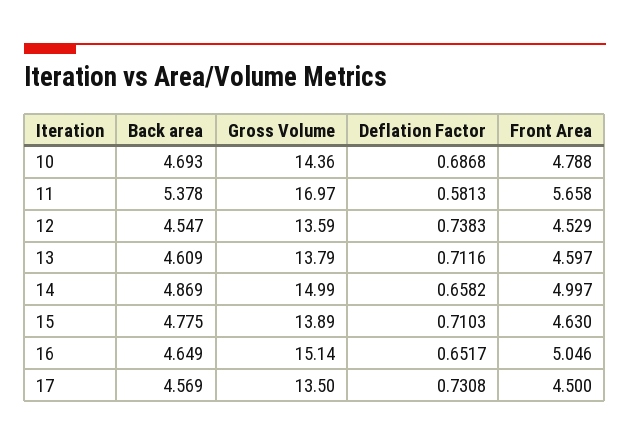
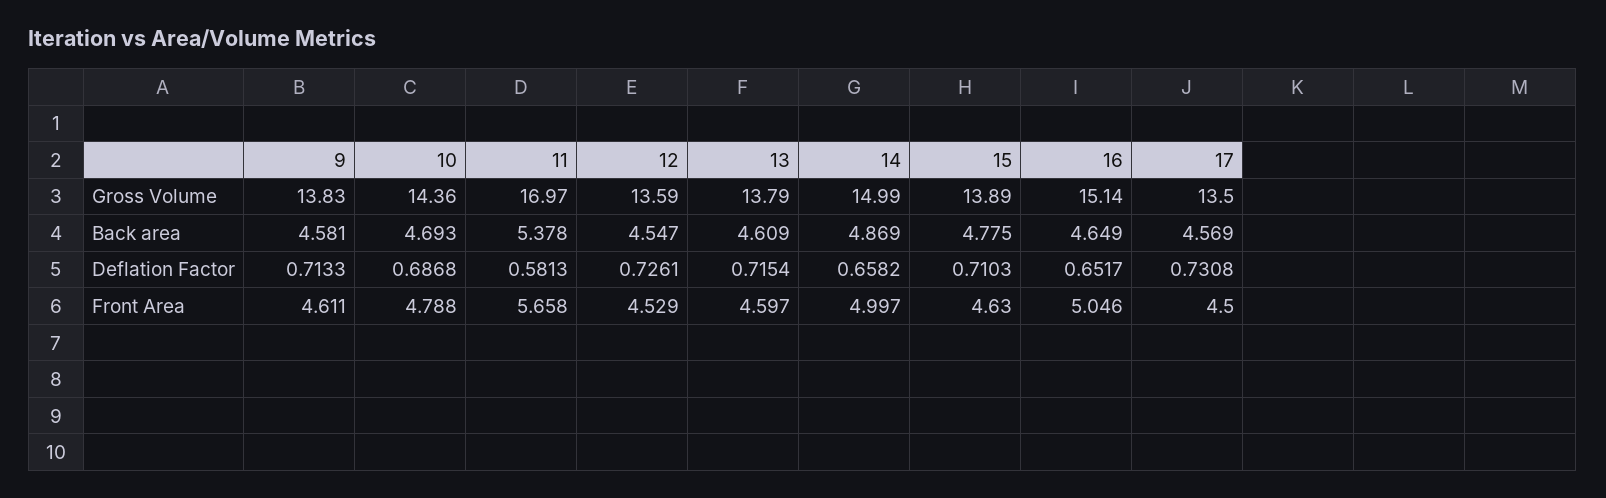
Deflation Factor, 12: 0.7383 -> 0.7261
Deflation Factor, 13: 0.7116 -> 0.7154
Gross Volume, 9: none -> 13.83
Back area, 9: none -> 4.581
Deflation Factor, 9: none -> 0.7133
Front Area, 9: none -> 4.611

